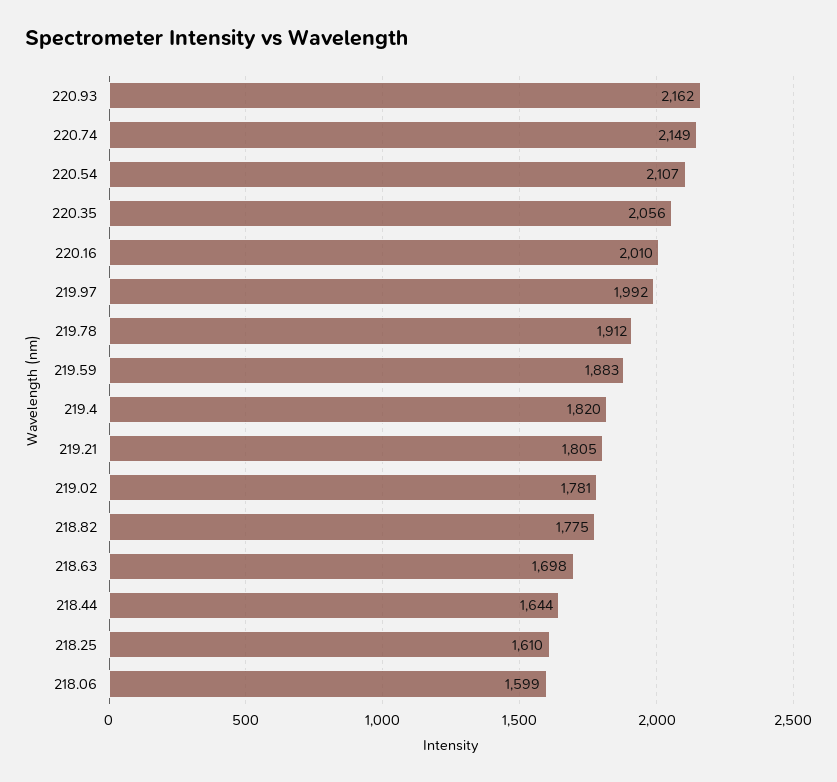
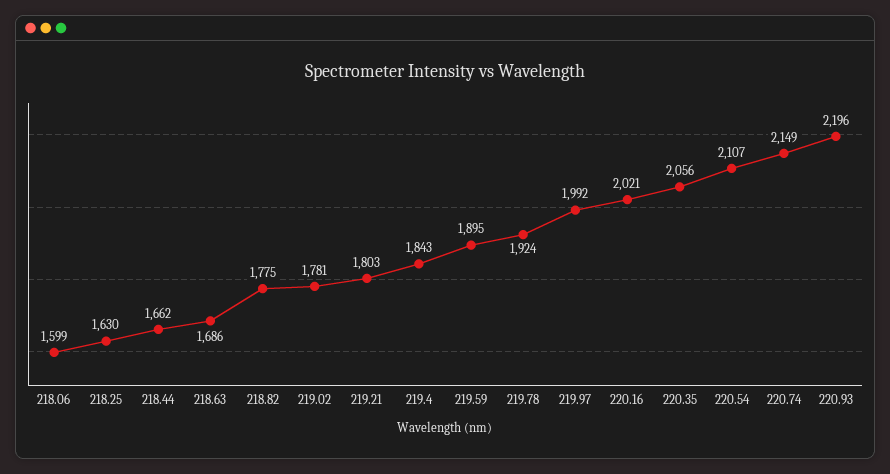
220.93: 2162 -> 2196
220.16: 2010 -> 2021
219.78: 1912 -> 1924
219.59: 1883 -> 1895
219.4: 1820 -> 1843
219.21: 1805 -> 1803
218.63: 1698 -> 1686
218.44: 1644 -> 1662
218.25: 1610 -> 1630

